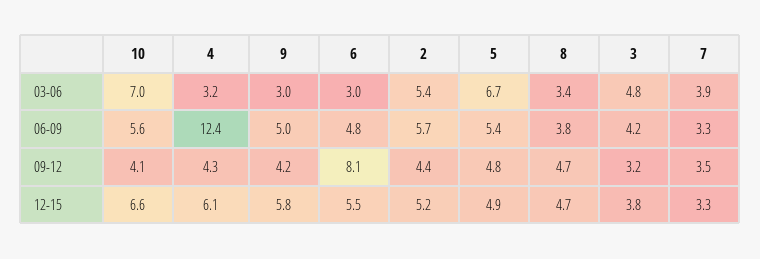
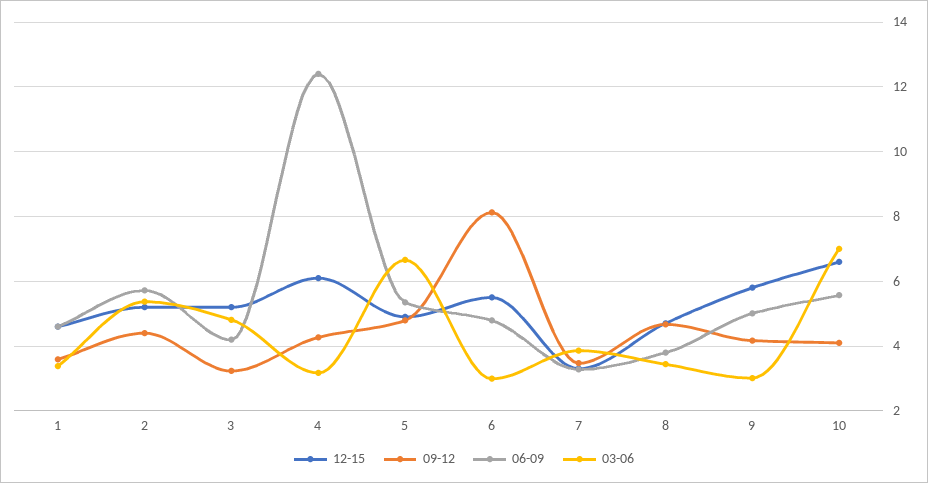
12-15, 3: 3.8 -> 5.2
12-15, 1: none -> 4.6
09-12, 1: none -> 3.6
06-09, 1: none -> 4.6
03-06, 1: none -> 3.4

